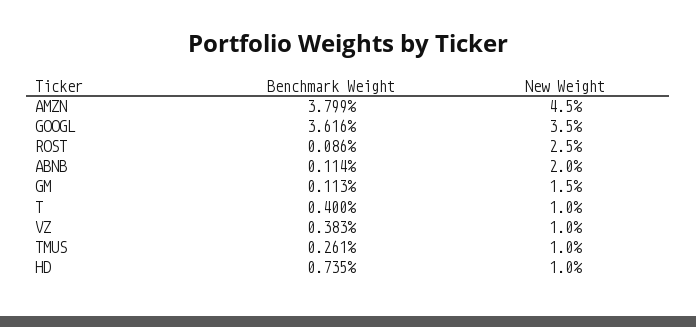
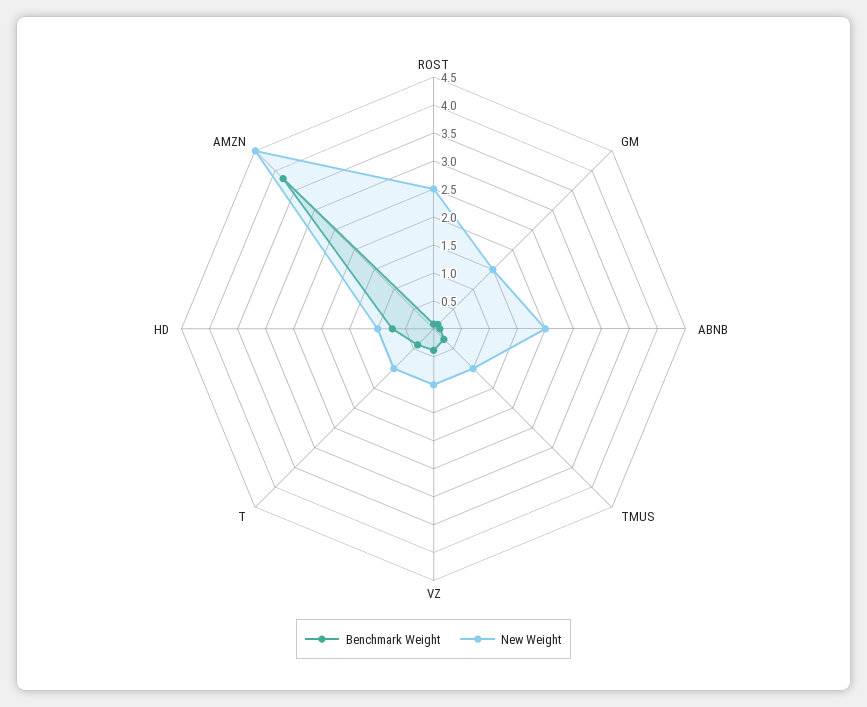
Benchmark Weight, GOOGL: 3.616 -> none
New Weight, GOOGL: 3.5 -> none

